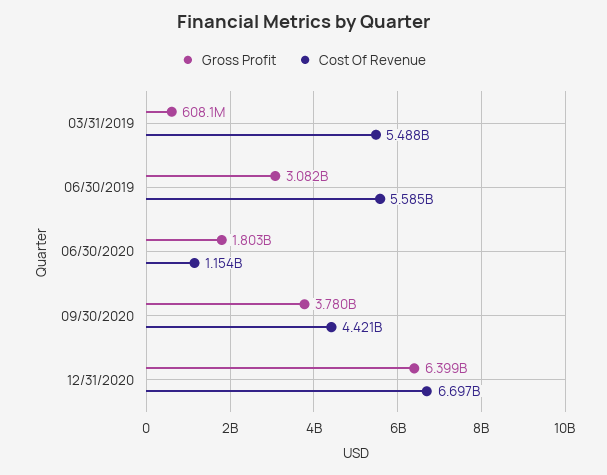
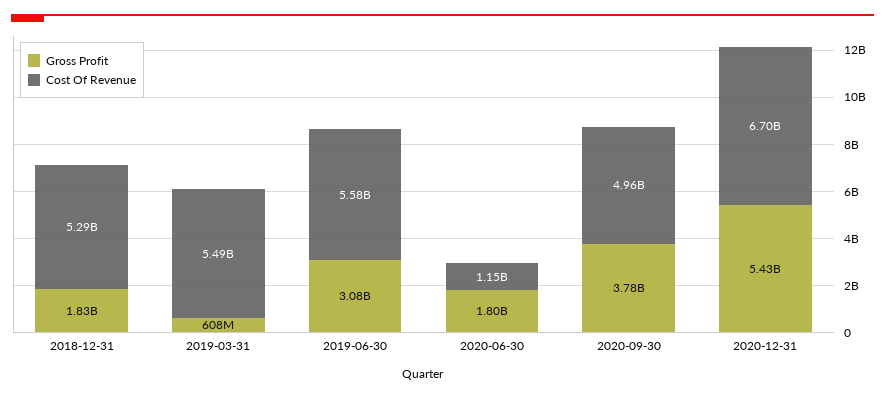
Cost Of Revenue, 09/30/2020: 4421000000 -> 4960000000
Gross Profit, 12/31/2020: 6399000000 -> 5430000000
Gross Profit, 2018-12-31: none -> 1830000000
Cost Of Revenue, 2018-12-31: none -> 5290000000

